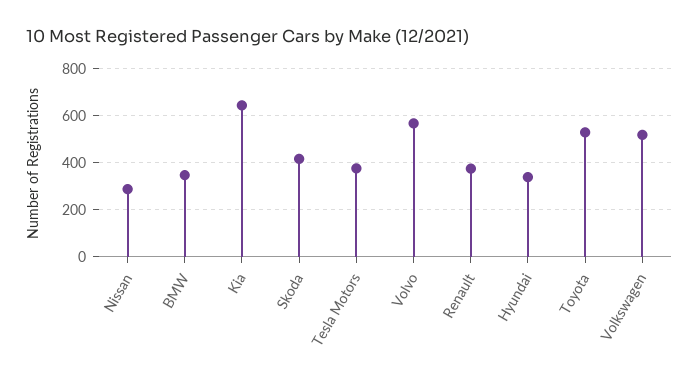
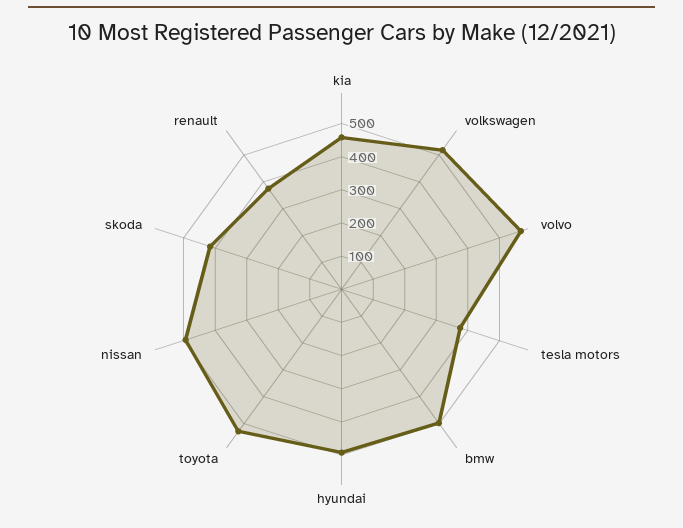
Nissan: 300 -> 500
BMW: 350 -> 500
Kia: 650 -> 450
Hyundai: 350 -> 500

